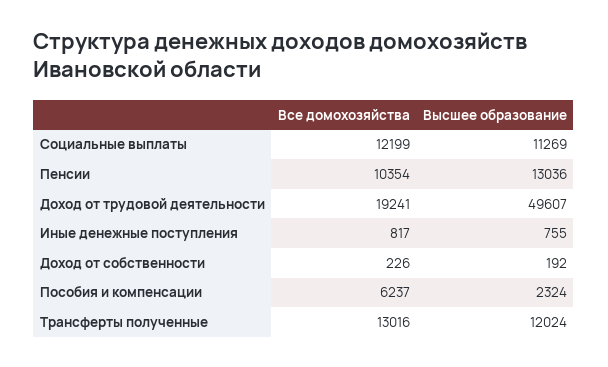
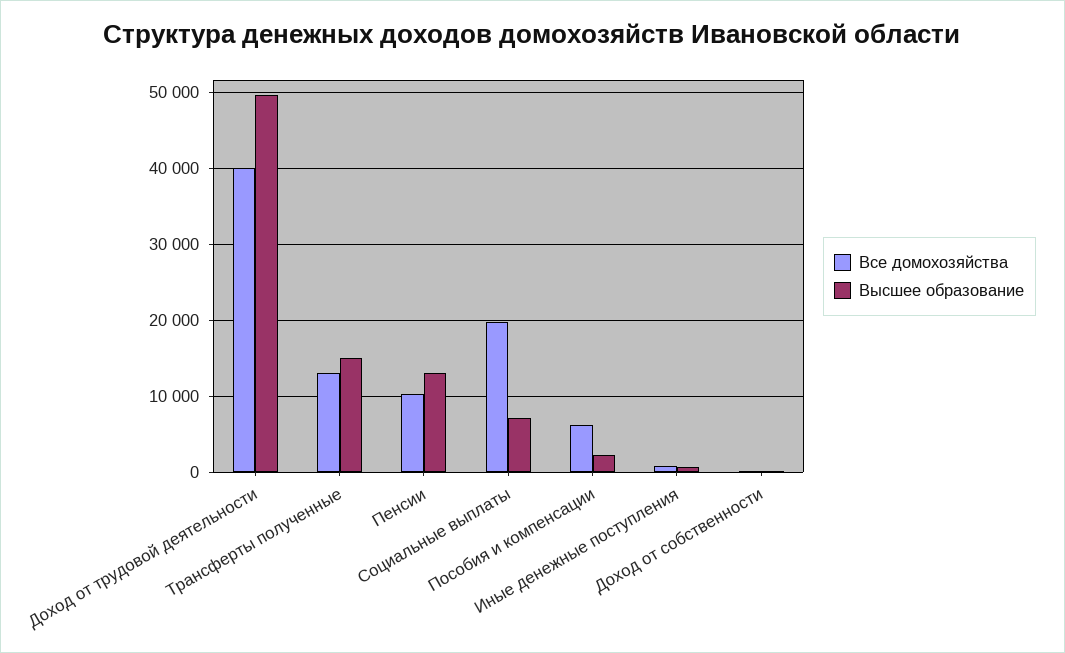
Все домохозяйства, Социальные выплаты: 12199 -> 20000
Высшее образование, Социальные выплаты: 11269 -> 7000
Все домохозяйства, Доход от трудовой деятельности: 19241 -> 40000
Высшее образование, Трансферты полученные: 12024 -> 15000

